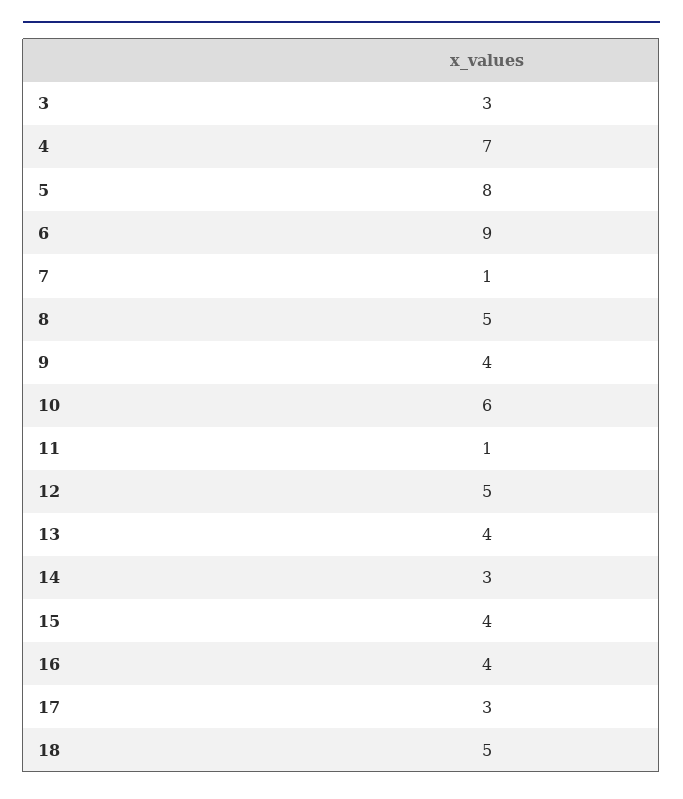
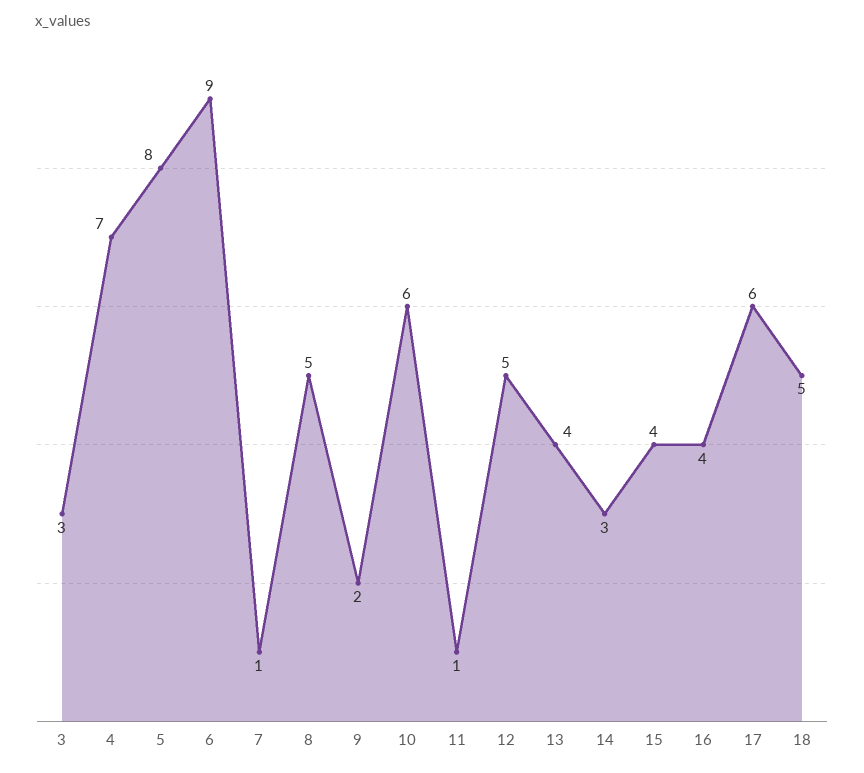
9: 4 -> 2
17: 3 -> 6

